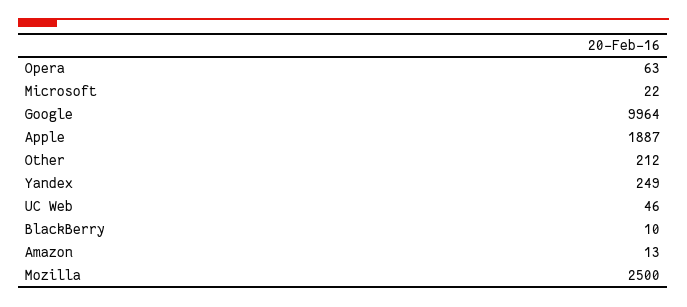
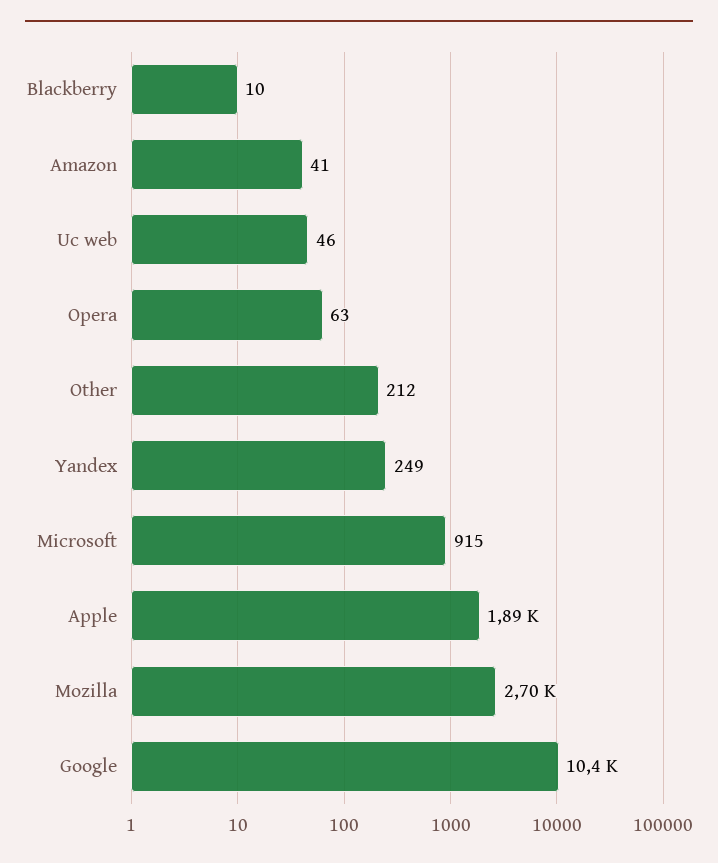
Microsoft: 22 -> 915
Google: 9964 -> 10400
Amazon: 13 -> 41
Mozilla: 2500 -> 2700

